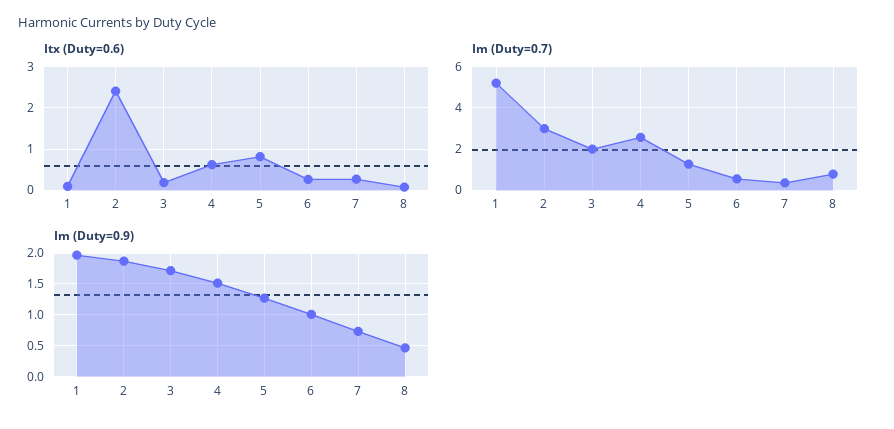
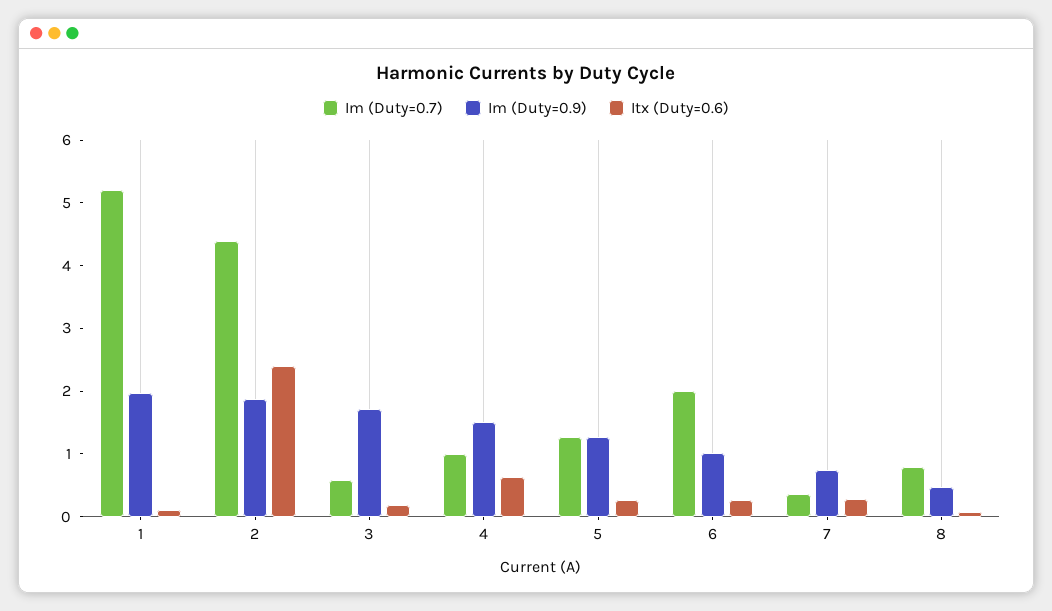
Itx (Duty=0.6), 5: 0.8 -> 0.2
Im (Duty=0.7), 2: 3 -> 4.4
Im (Duty=0.7), 3: 2 -> 0.6
Im (Duty=0.7), 4: 2.5 -> 1
Im (Duty=0.7), 6: 0.5 -> 2

